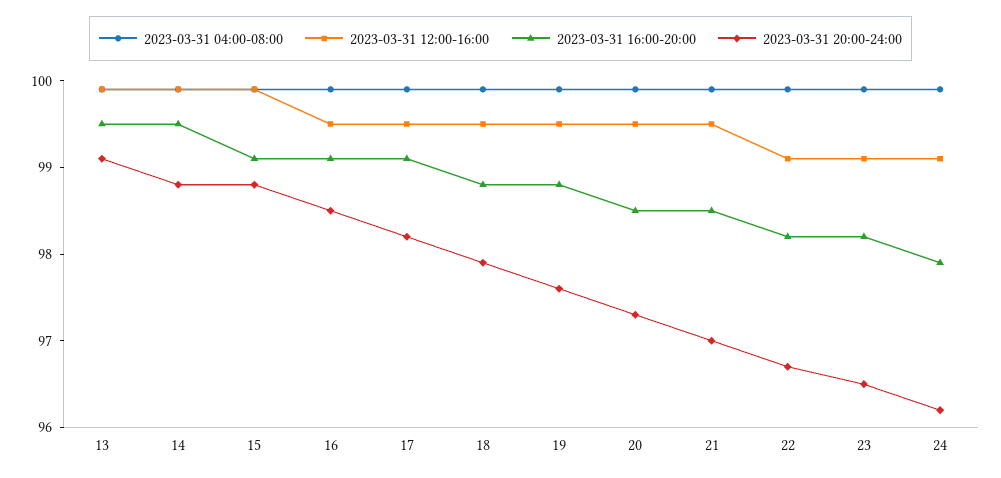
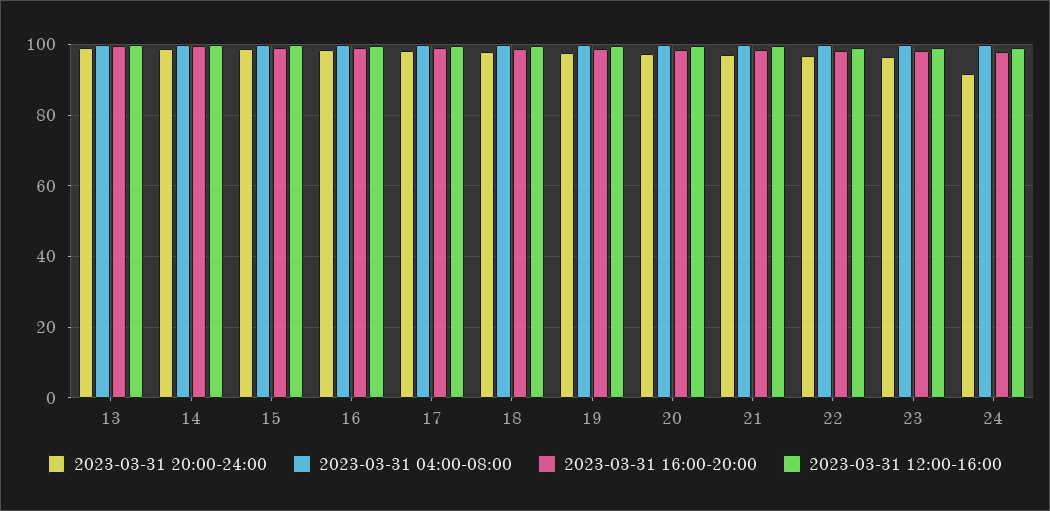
2023-03-31 20:00-24:00, 24: 96.2 -> 92

